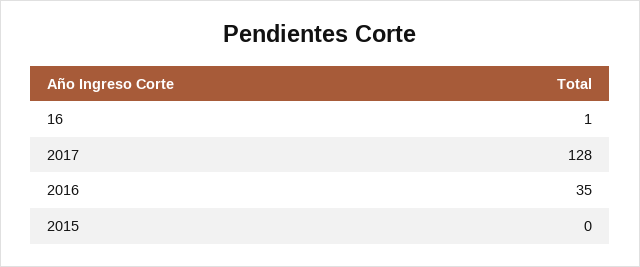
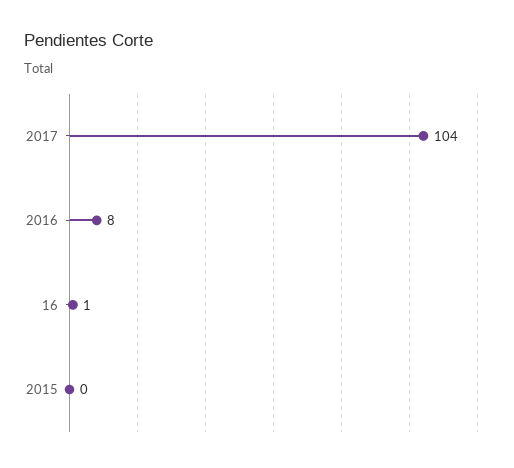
2017: 128 -> 104
2016: 35 -> 8

